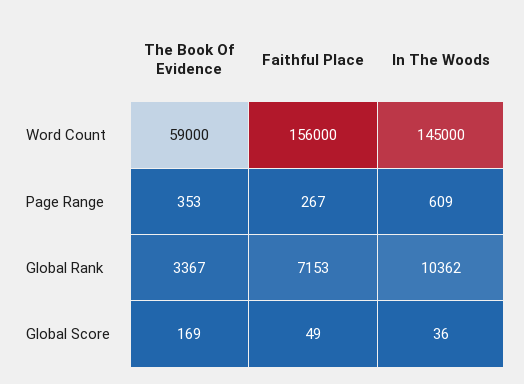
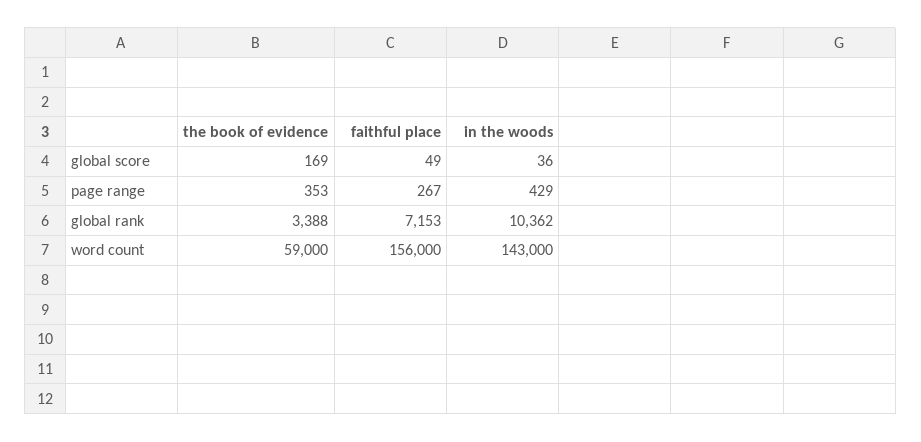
In The Woods, Word Count: 145000 -> 143000
In The Woods, Page Range: 609 -> 429
The Book Of Evidence, Global Rank: 3367 -> 3388

